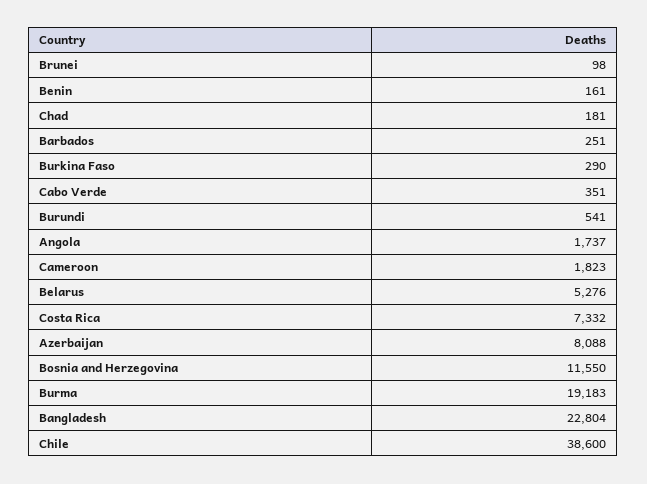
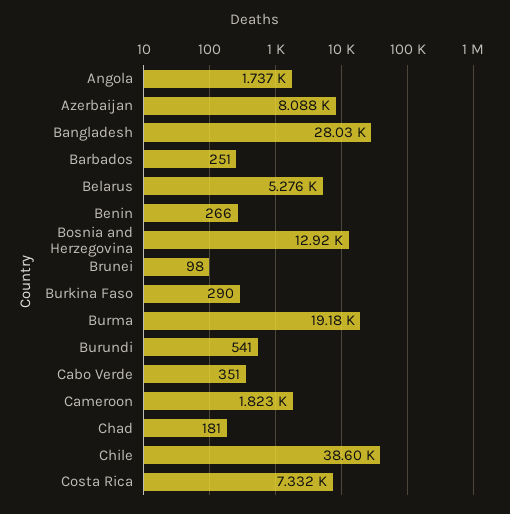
Benin: 161 -> 266
Bosnia and Herzegovina: 11550 -> 12920
Bangladesh: 22804 -> 28030

